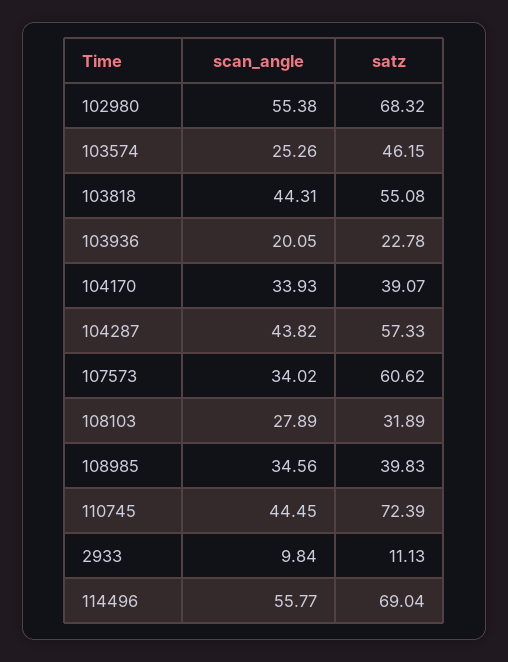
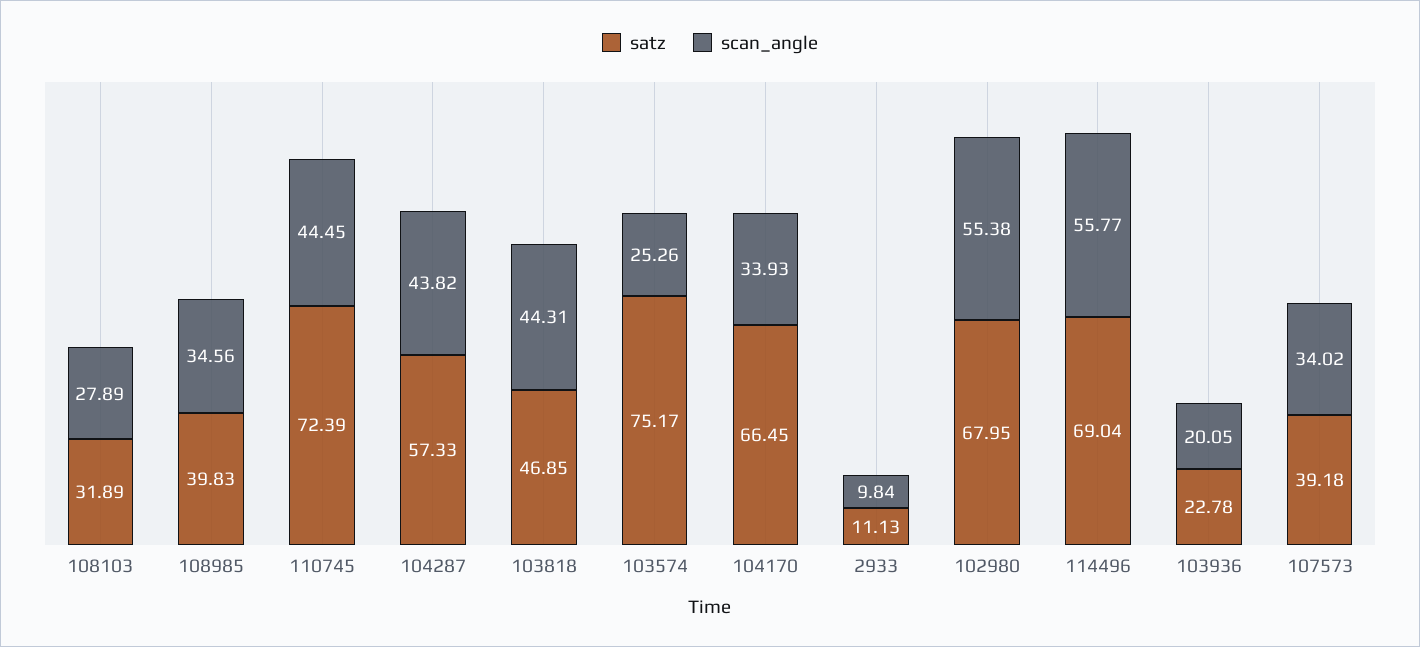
satz, 102980: 68.32 -> 67.95
satz, 103574: 46.15 -> 75.17
satz, 103818: 55.08 -> 46.85
satz, 104170: 39.07 -> 66.45
satz, 107573: 60.62 -> 39.18

